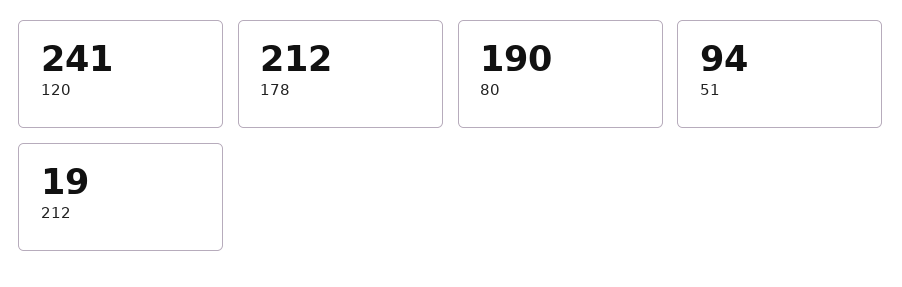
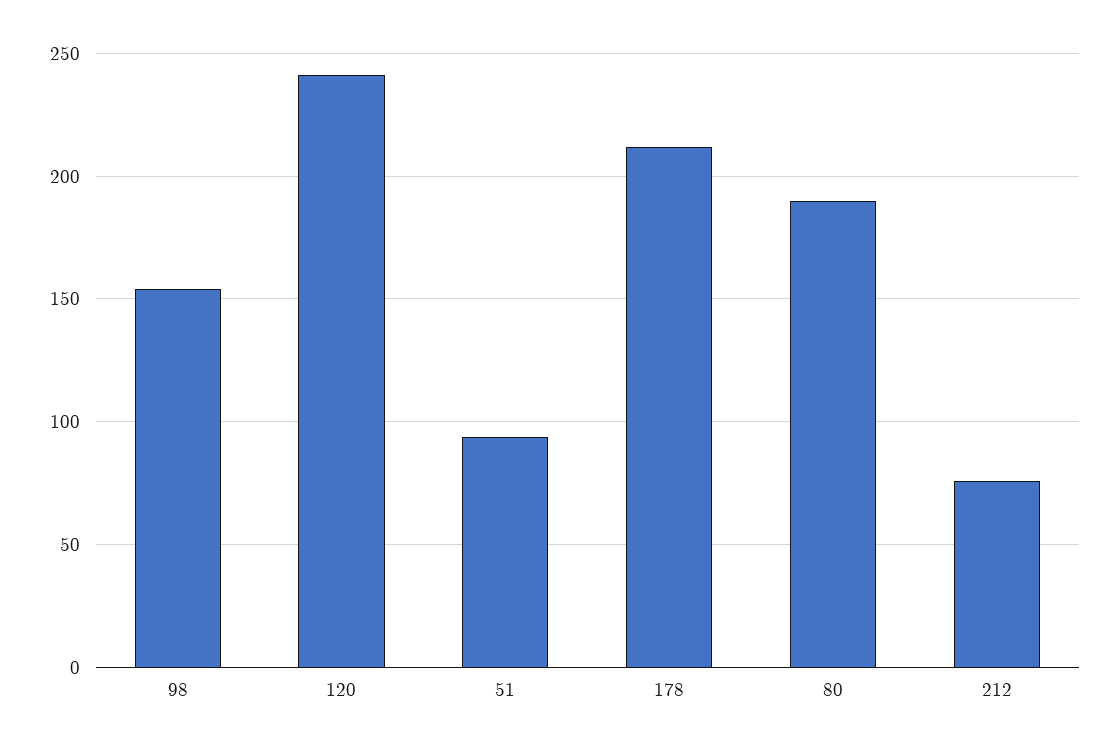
212: 19 -> 75
98: none -> 155

